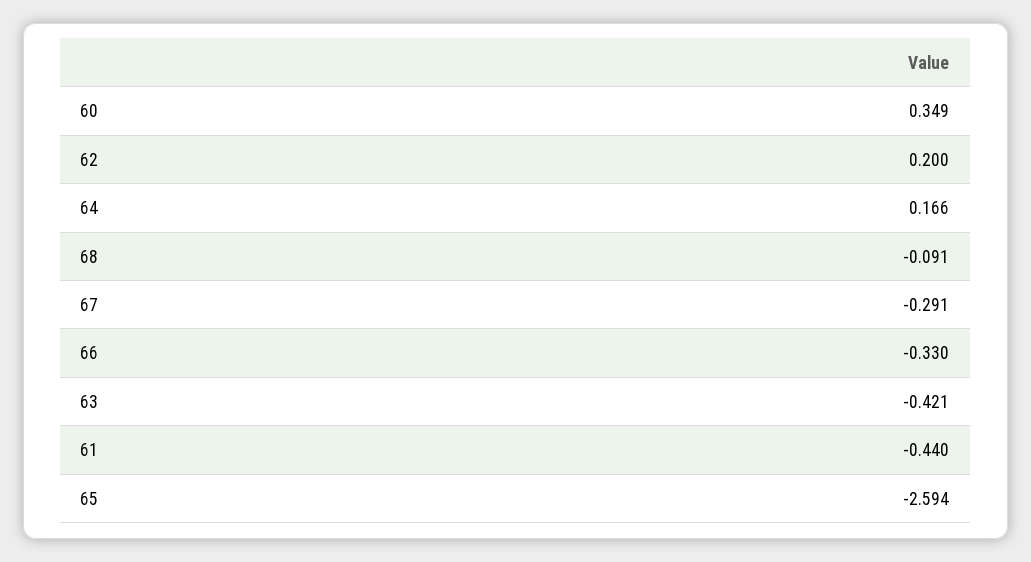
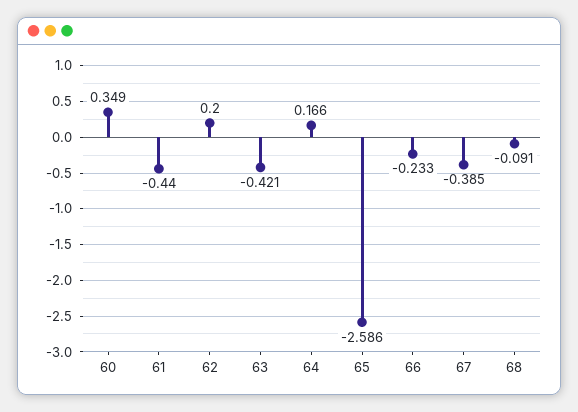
67: -0.291 -> -0.385
66: -0.33 -> -0.233
65: -2.594 -> -2.586

